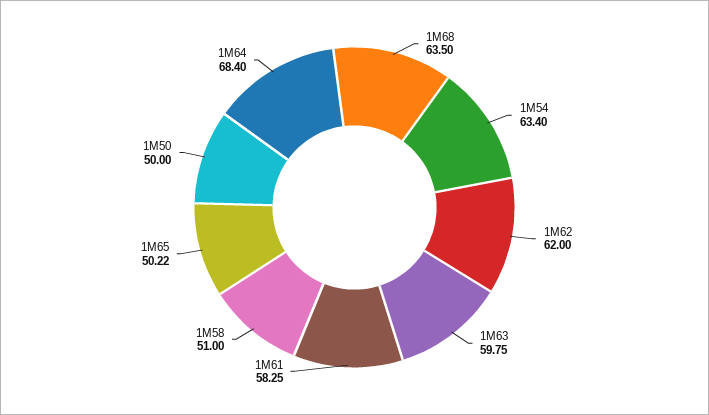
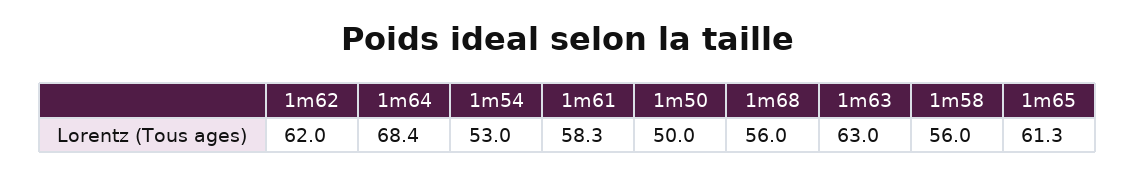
1M68: 63.5 -> 56
1M54: 63.4 -> 53
1M63: 59.75 -> 63
1M58: 51 -> 56
1M65: 50.22 -> 61.3

